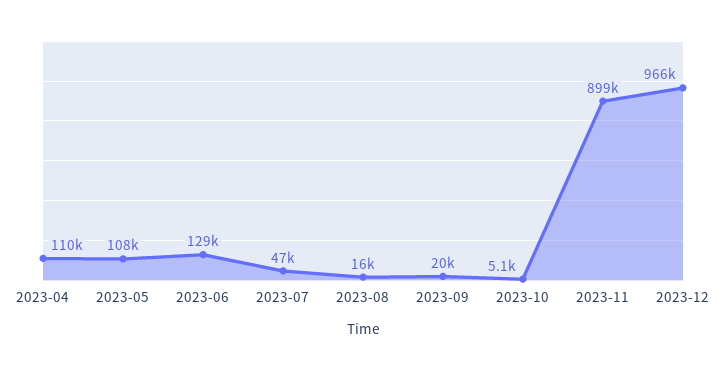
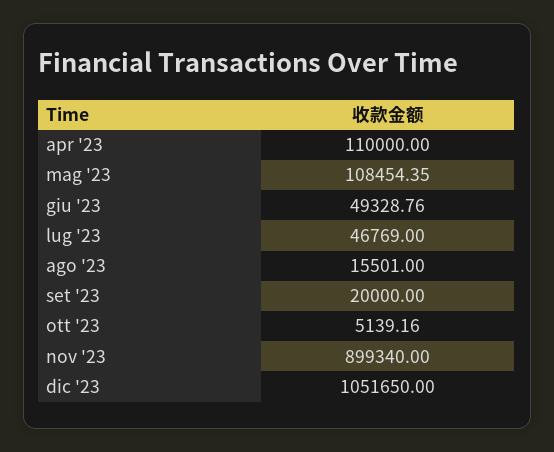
2023-06: 129000 -> 49328.76
2023-12: 966000 -> 1051650

